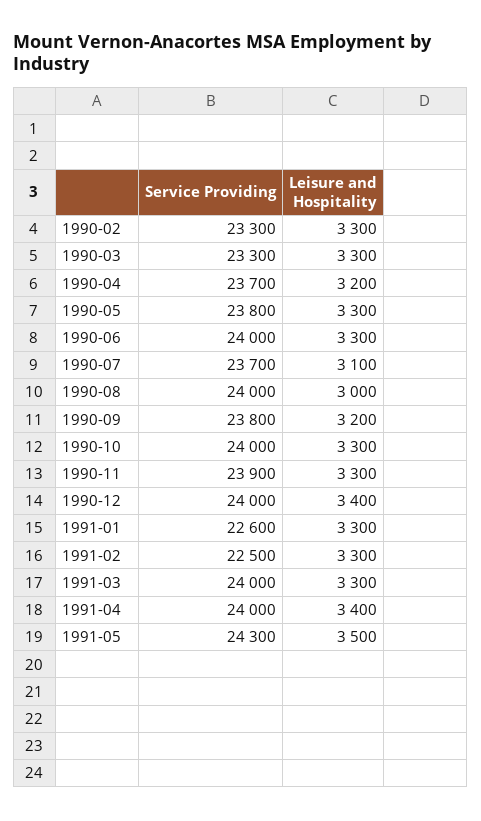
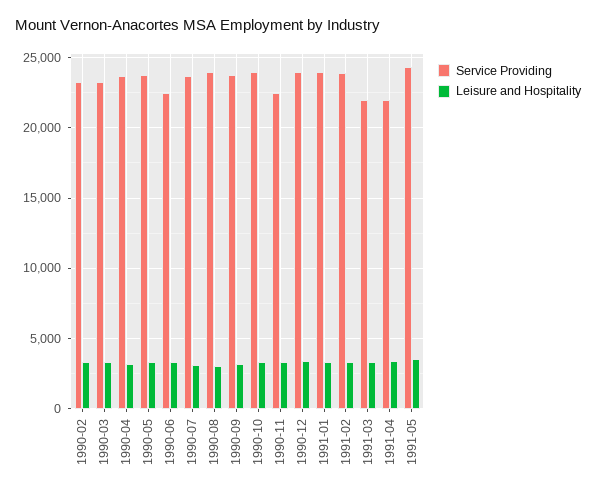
Service Providing, 1990-06: 24000 -> 22500
Service Providing, 1990-11: 23900 -> 22500
Service Providing, 1991-01: 22600 -> 24000
Service Providing, 1991-02: 22500 -> 24000
Service Providing, 1991-03: 24000 -> 22000
Service Providing, 1991-04: 24000 -> 22000

